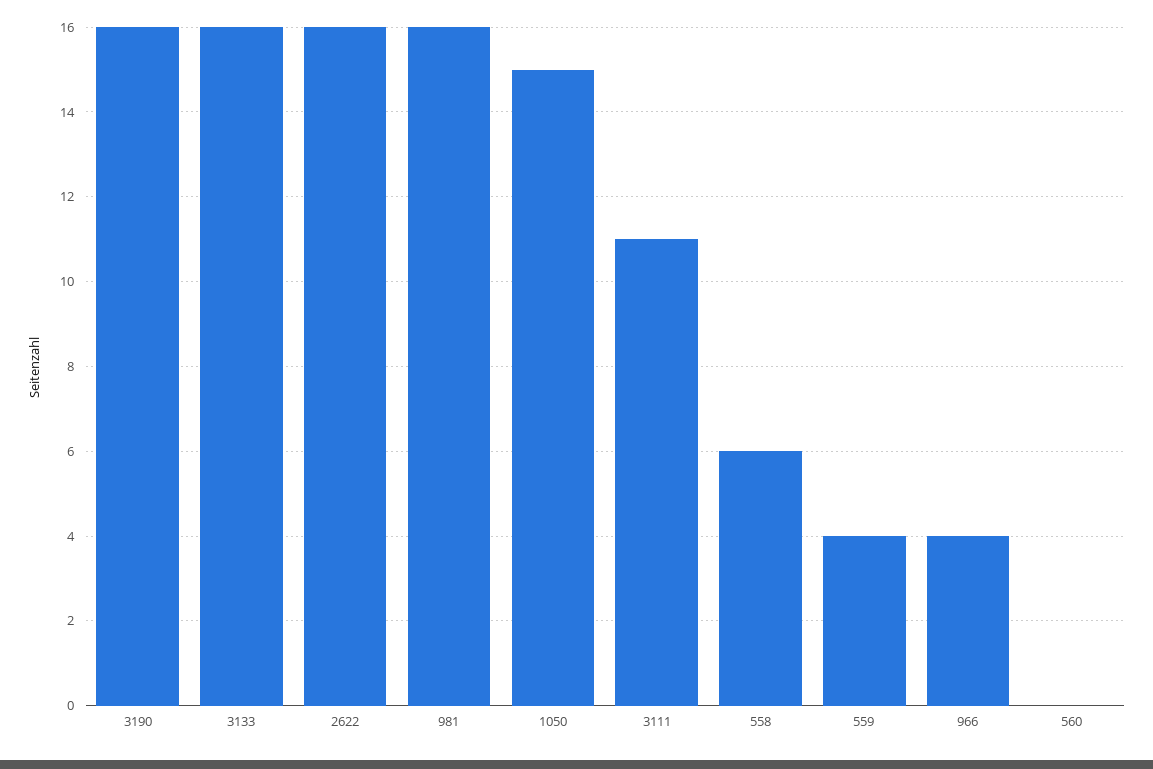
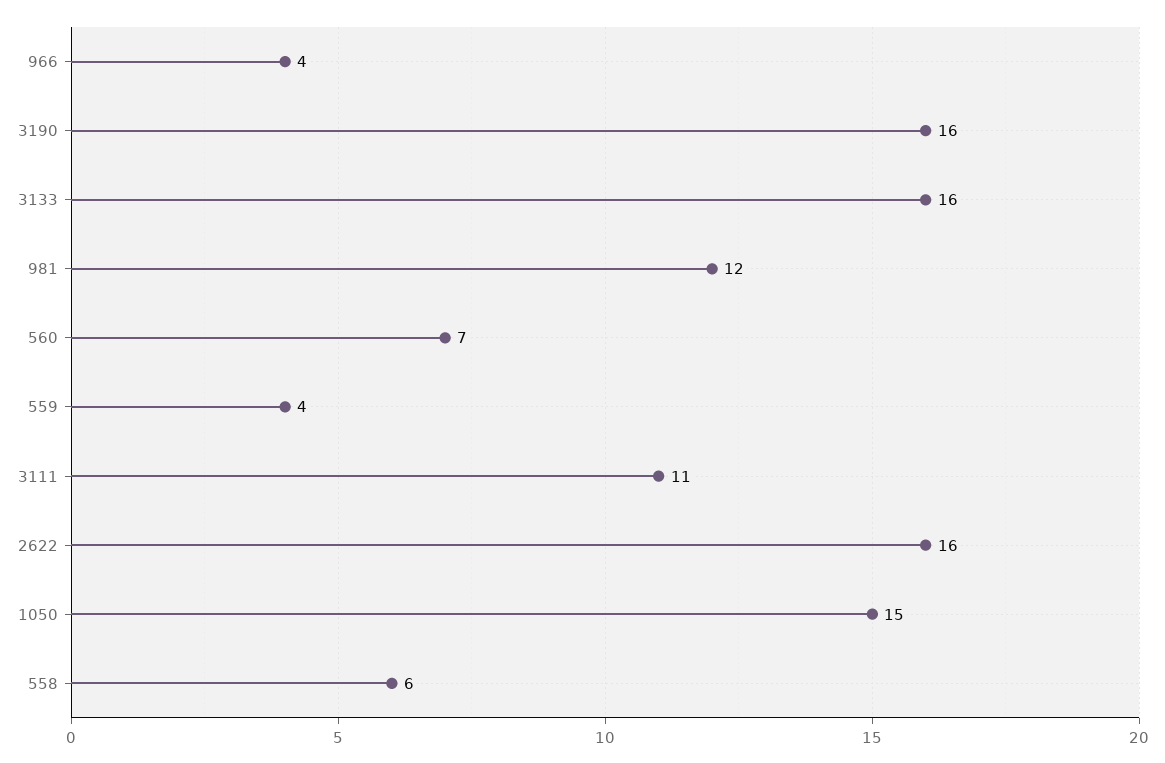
981: 16 -> 12
560: 0 -> 7

